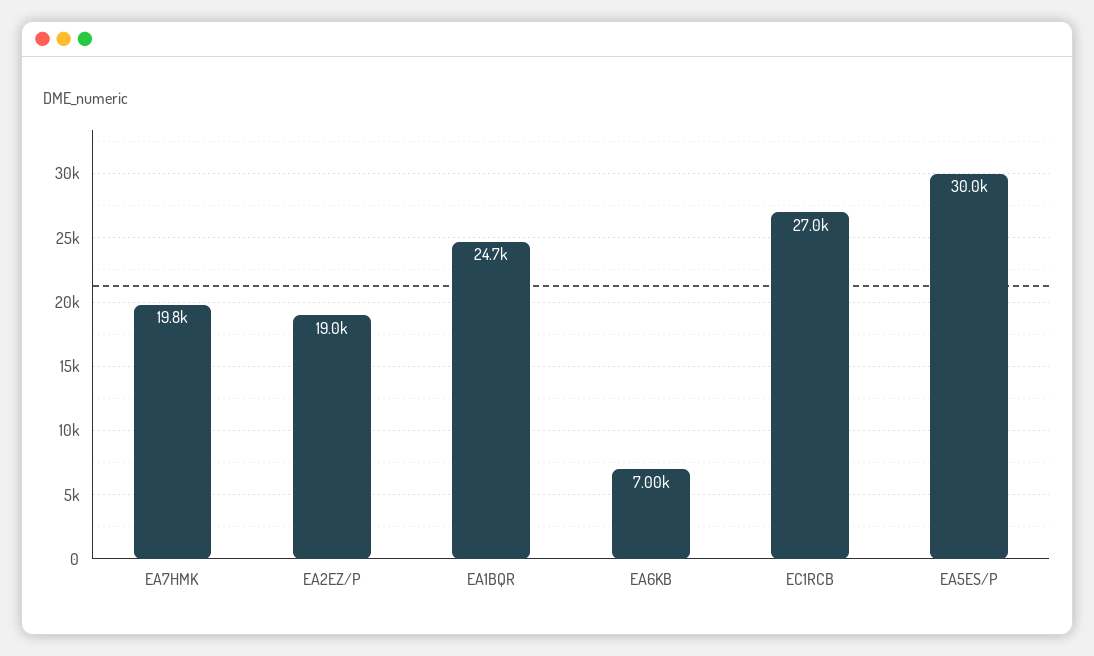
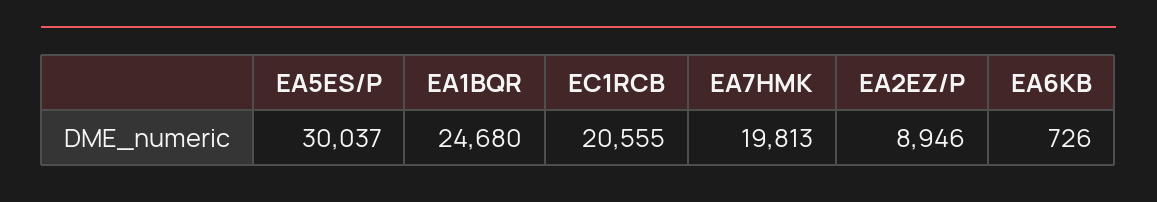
EA2EZ/P: 19000 -> 8946
EA6KB: 7000 -> 726
EC1RCB: 27000 -> 20555

